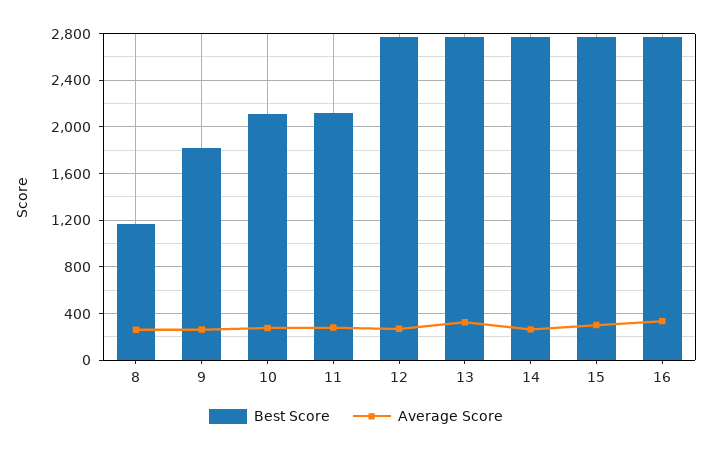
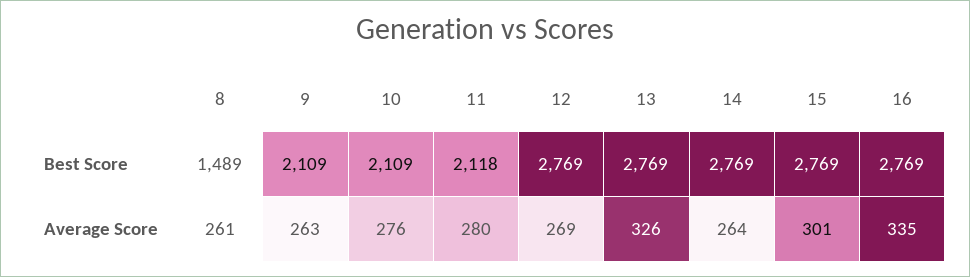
Best Score, 8: 1200 -> 1489
Best Score, 9: 1800 -> 2109

